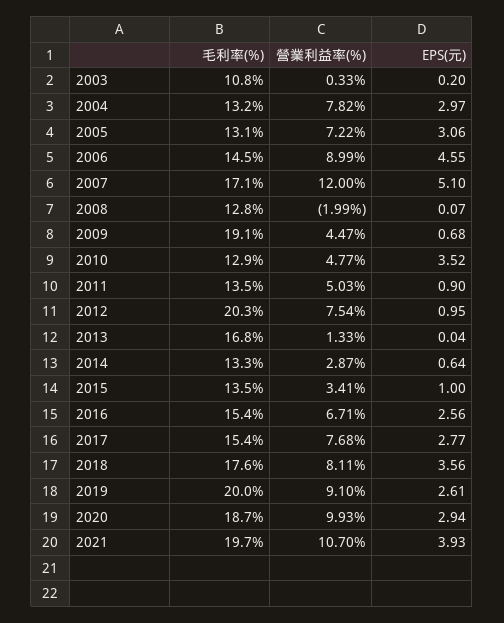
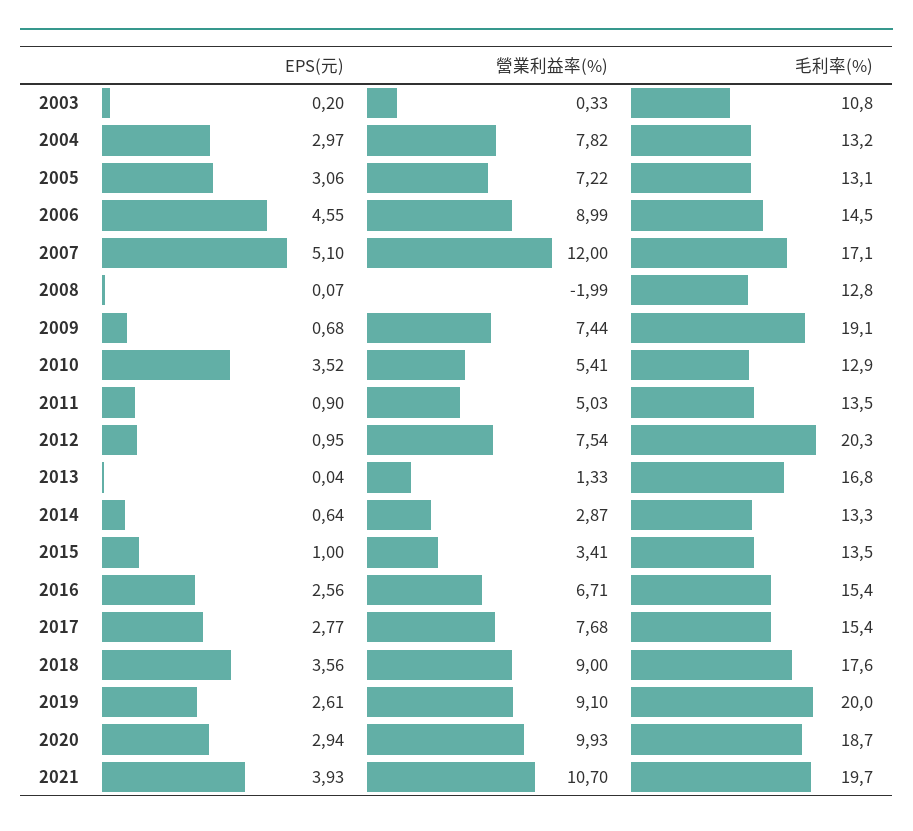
營業利益率(%), 2009: 4.47 -> 7.44
營業利益率(%), 2010: 4.77 -> 5.41
營業利益率(%), 2018: 8.11 -> 9

